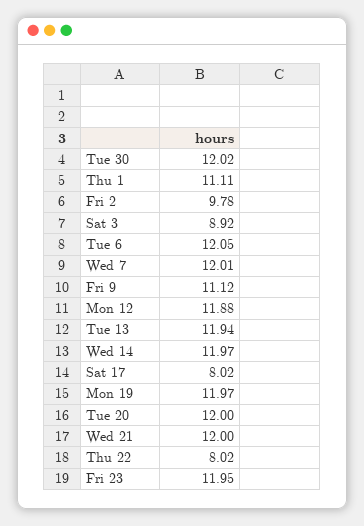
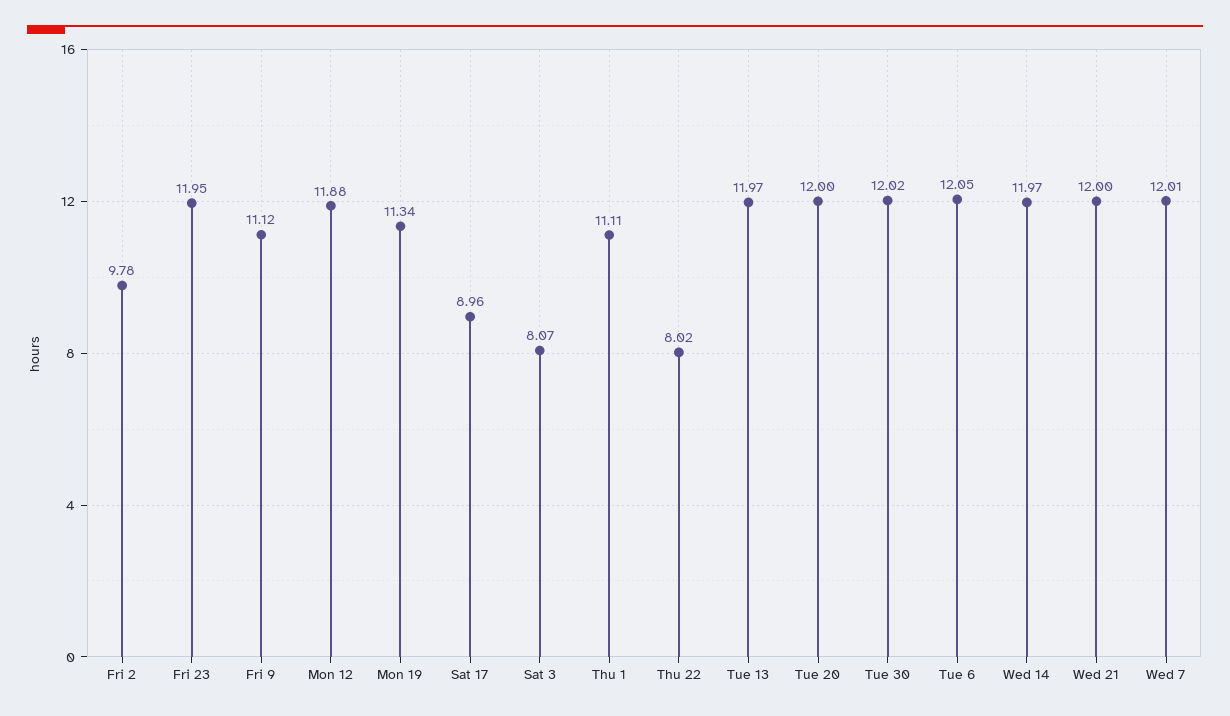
Sat 3: 8.92 -> 8.07
Tue 13: 11.94 -> 11.97
Sat 17: 8.02 -> 8.96
Mon 19: 11.97 -> 11.34

